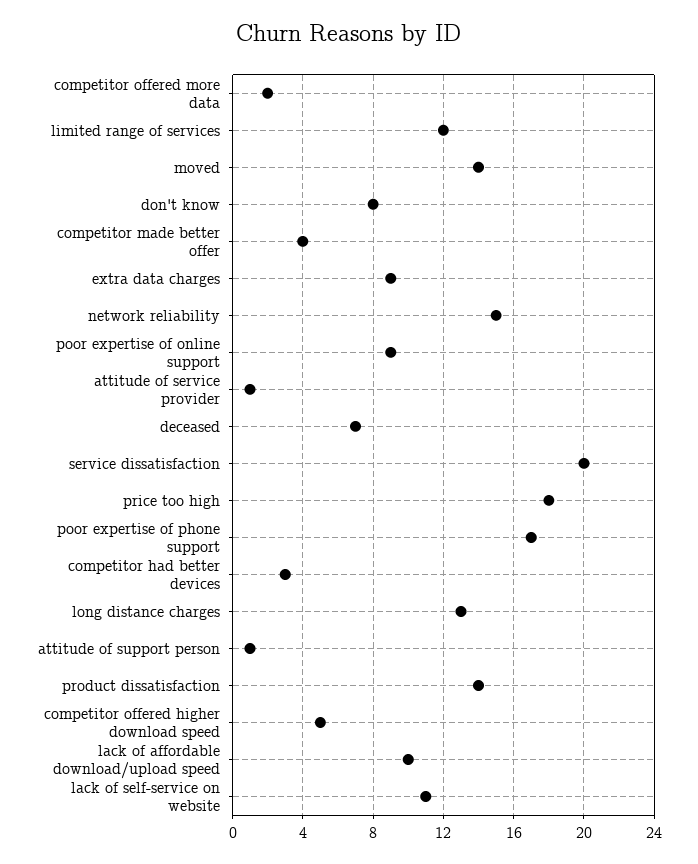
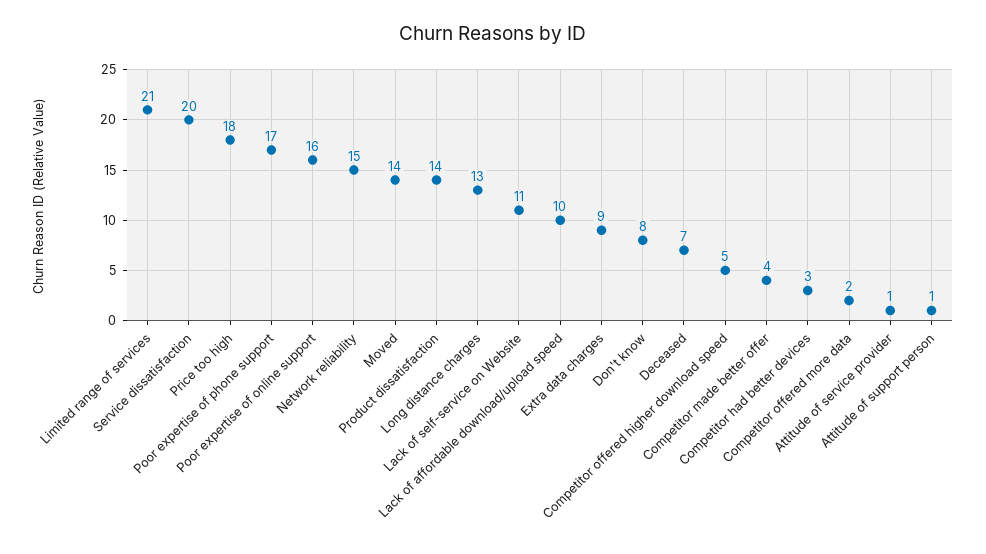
limited range of services: 12 -> 21
poor expertise of online support: 9 -> 16

